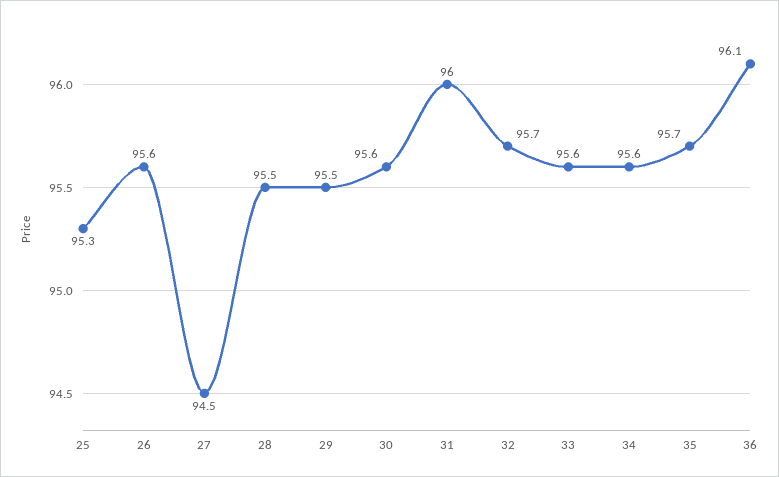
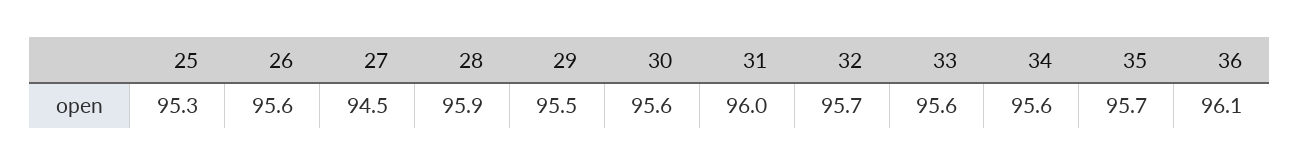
28: 95.5 -> 95.9

